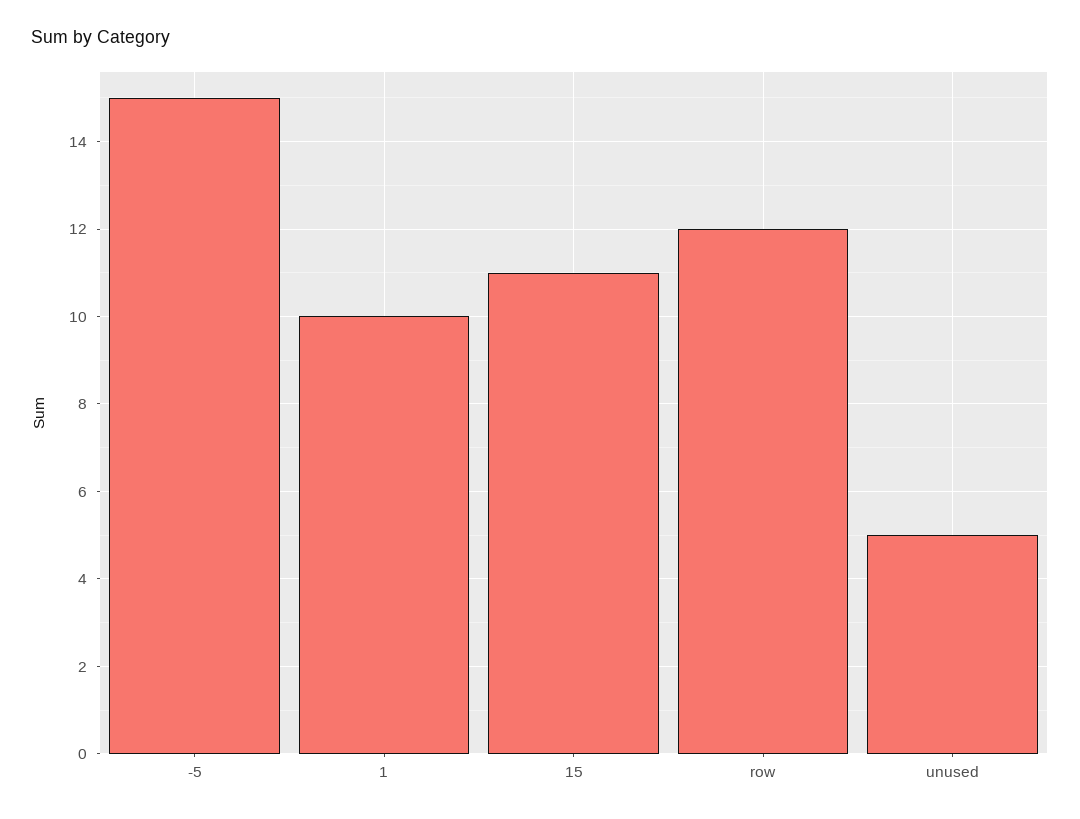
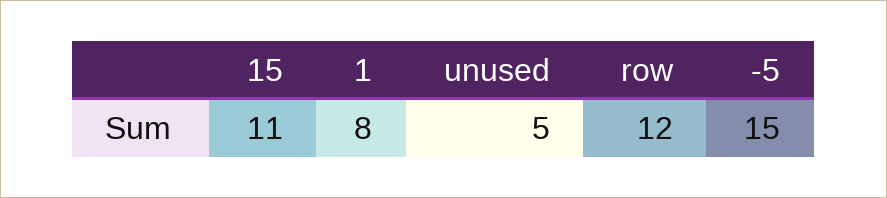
1: 10 -> 8

